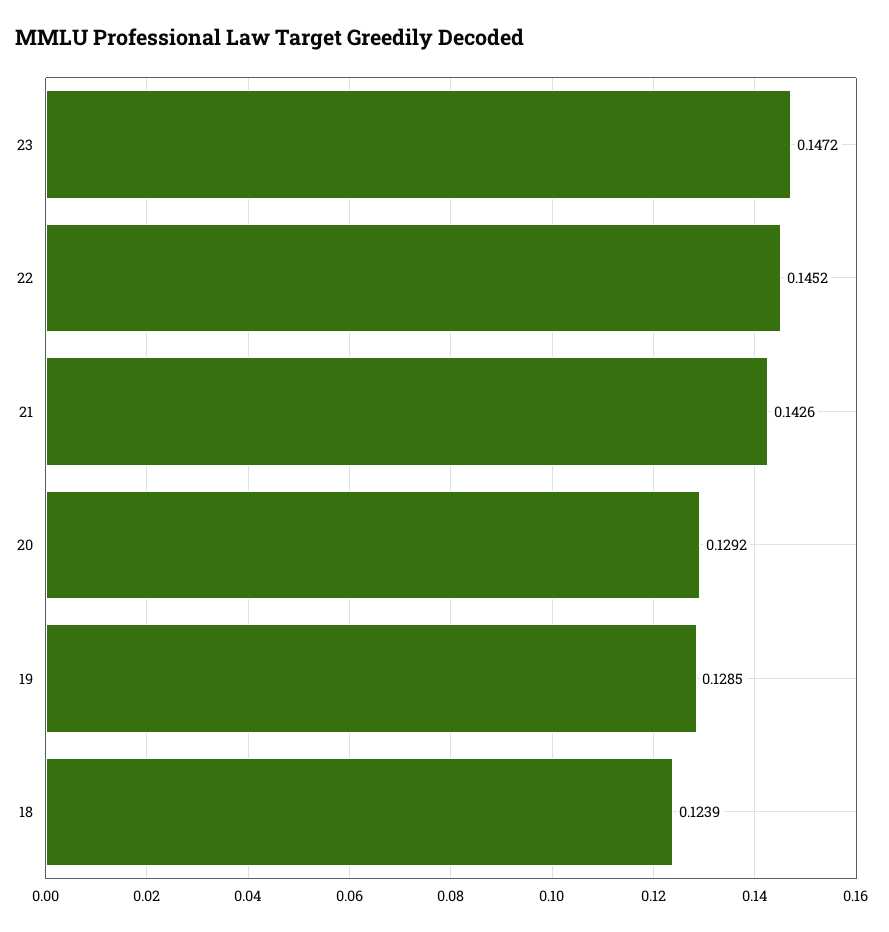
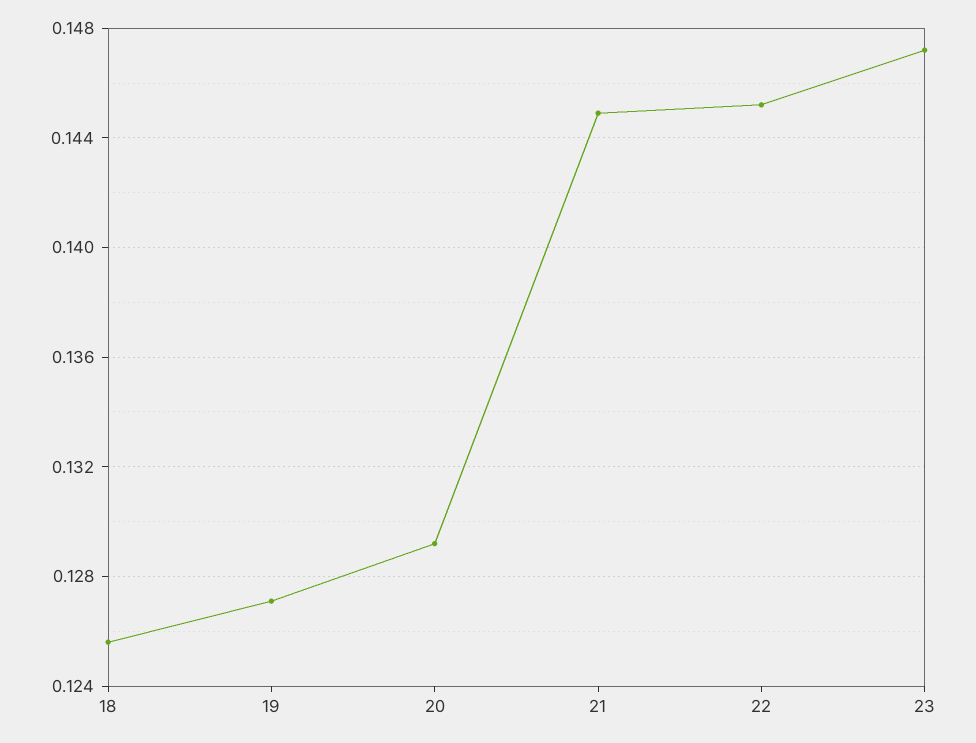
21: 0.1426 -> 0.145
19: 0.1285 -> 0.127
18: 0.1239 -> 0.1255

